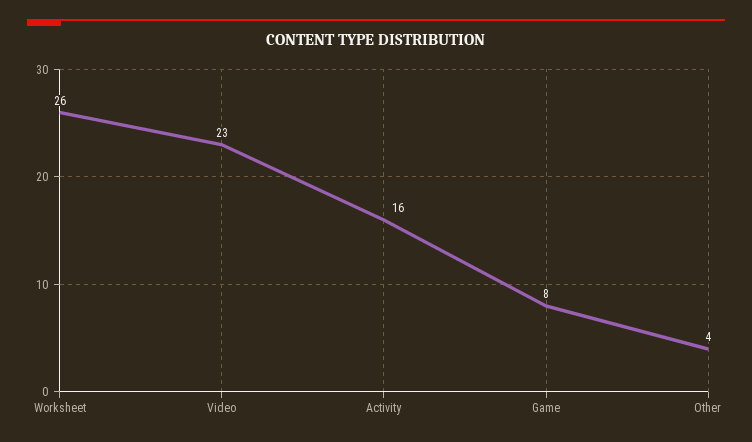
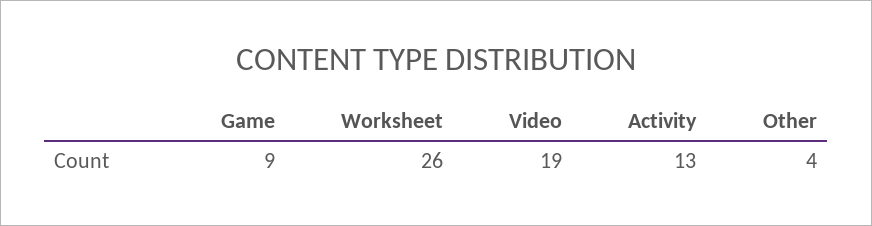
Video: 23 -> 19
Activity: 16 -> 13
Game: 8 -> 9

